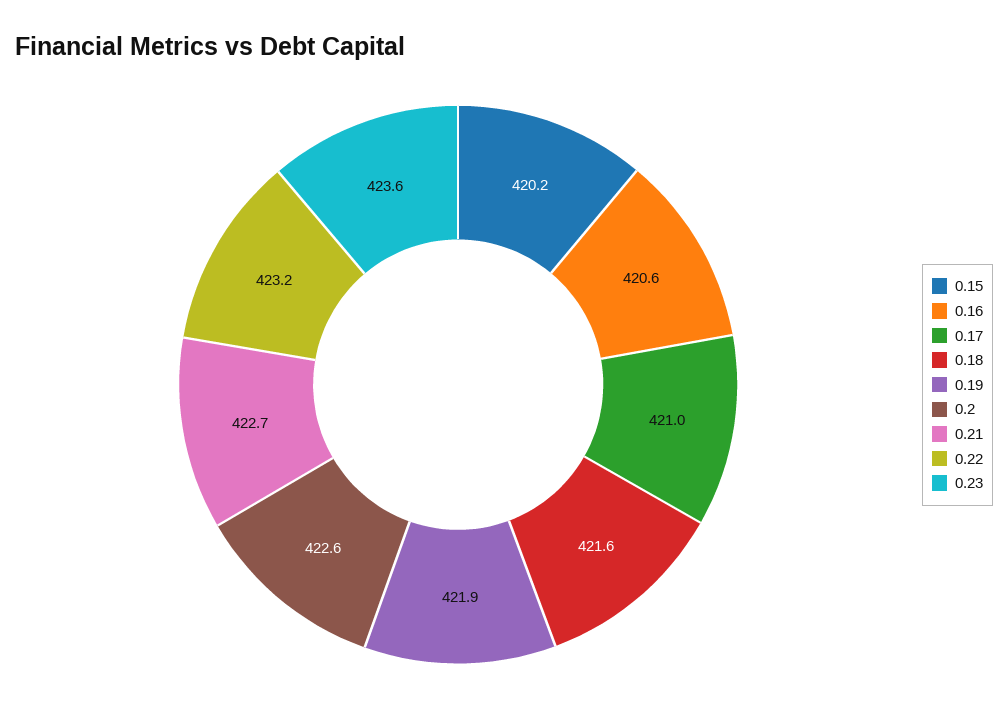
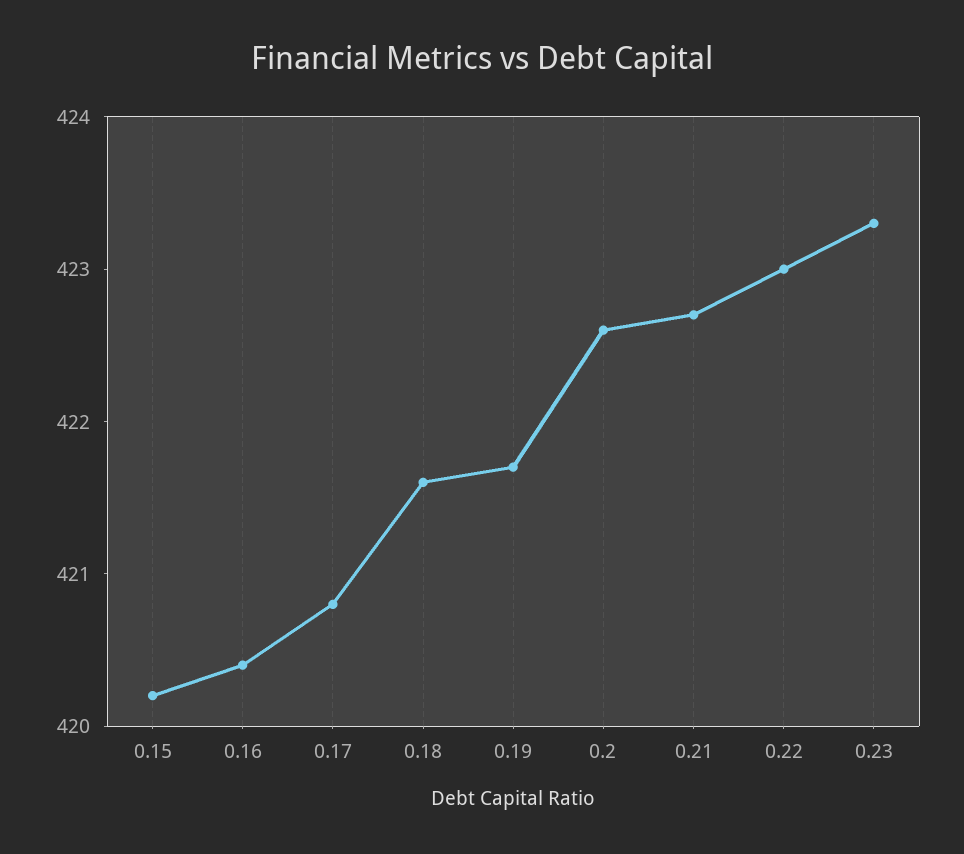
0.16: 420.6 -> 420.4
0.17: 421 -> 420.8
0.19: 421.9 -> 421.7
0.22: 423.2 -> 423
0.23: 423.6 -> 423.3

